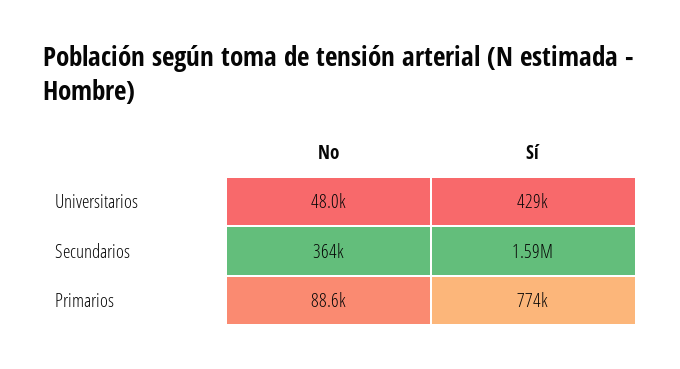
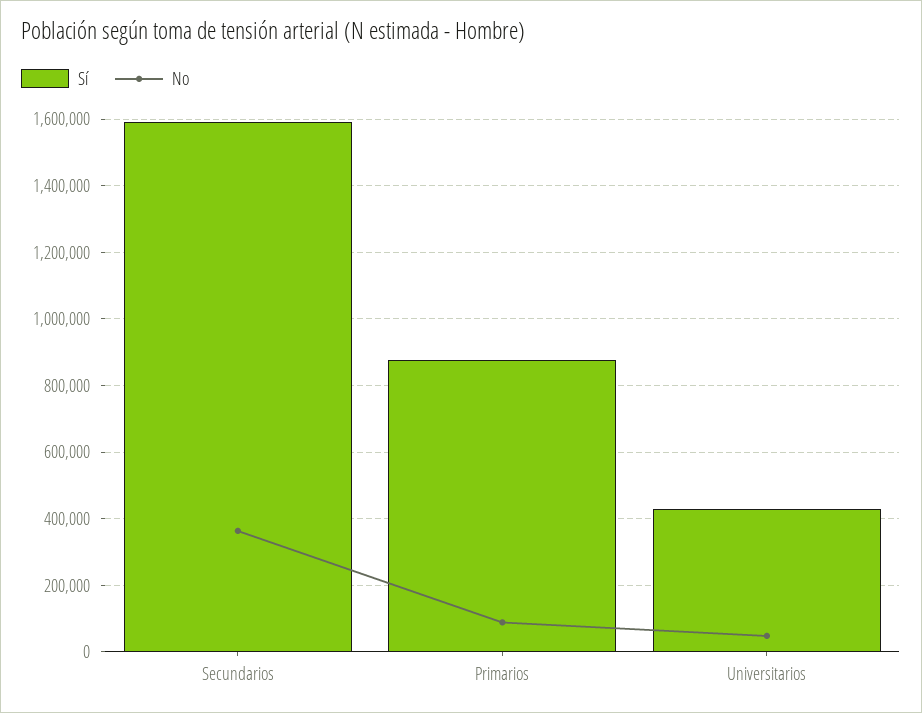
Sí, Primarios: 774000 -> 880000

